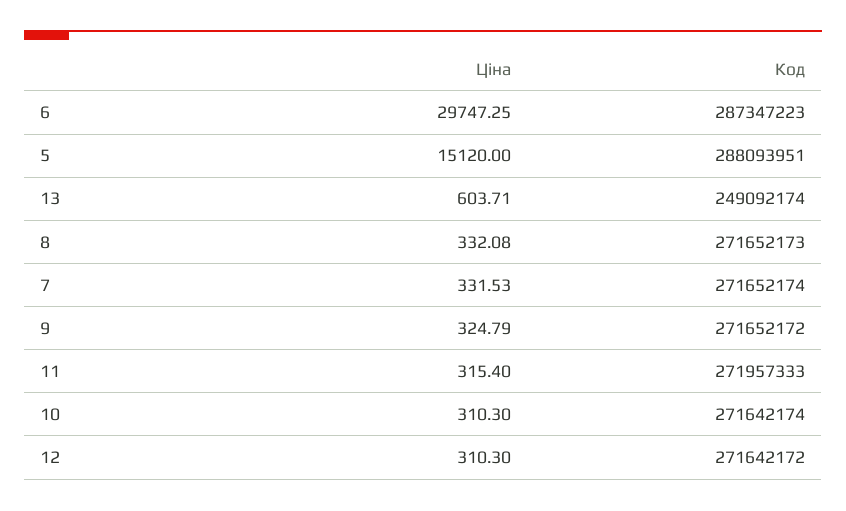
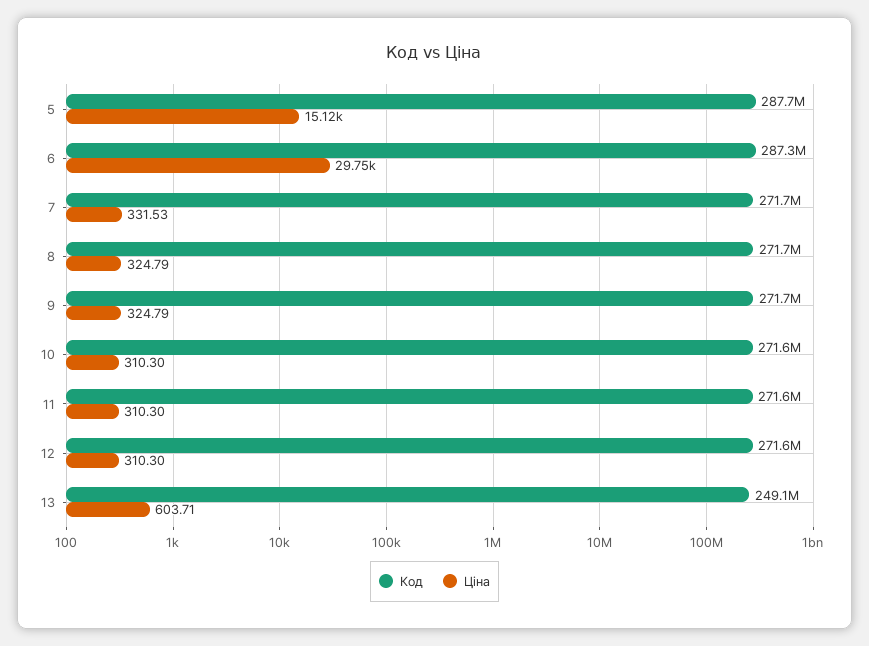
Код, 5: 288093951 -> 287700000
Ціна, 8: 332.08 -> 324.79
Ціна, 11: 315.4 -> 310.3
Код, 11: 271957333 -> 271600000

